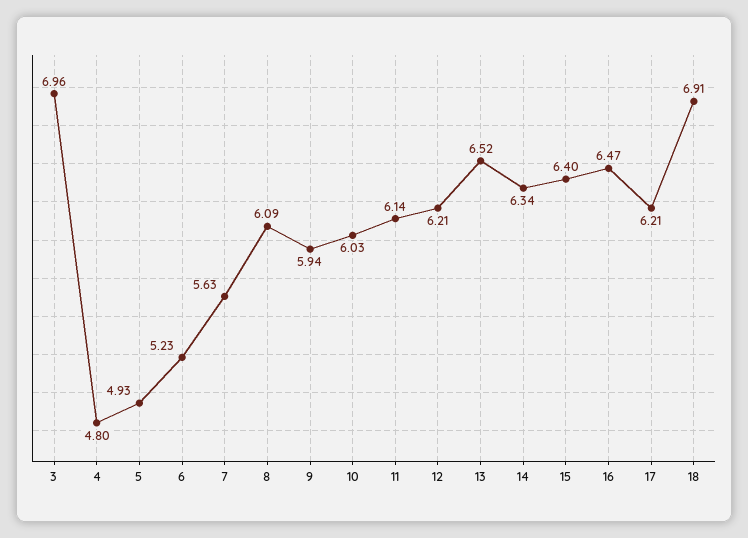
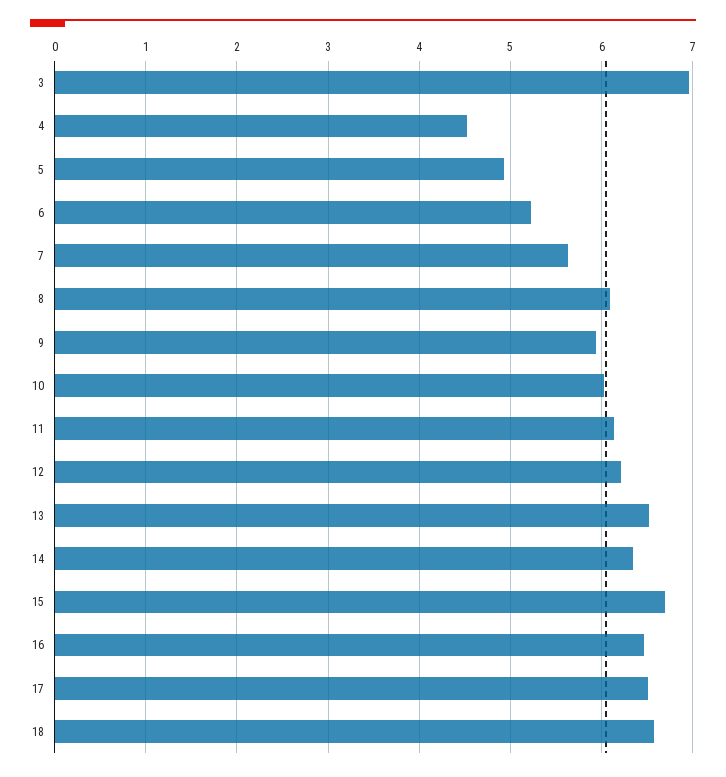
4: 4.8 -> 4.5
15: 6.4 -> 6.7
17: 6.21 -> 6.5
18: 6.91 -> 6.6

